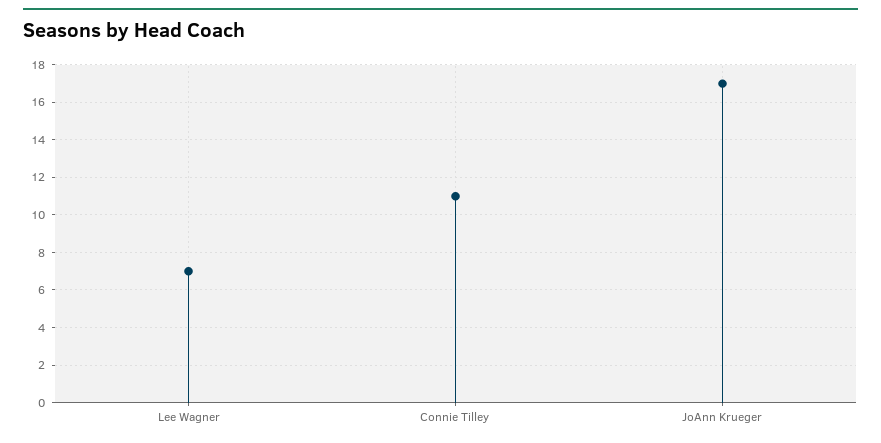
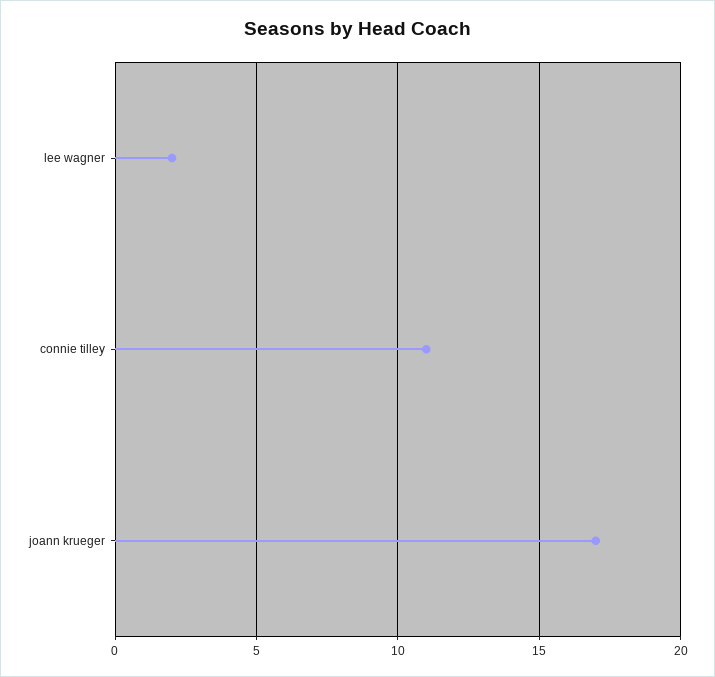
Lee Wagner: 7 -> 2

